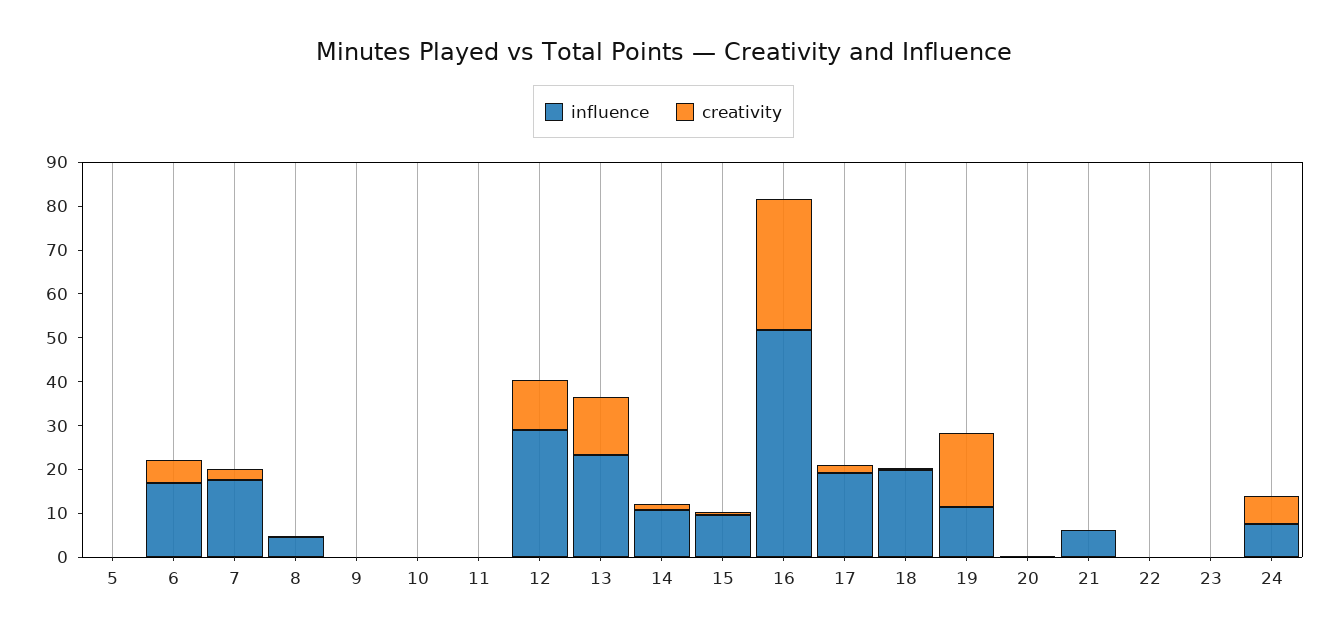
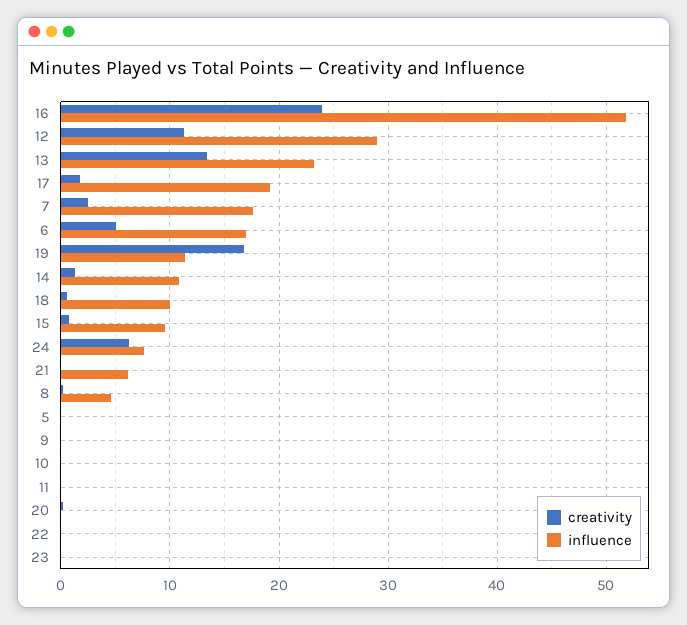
creativity, 16: 30 -> 24
influence, 18: 20 -> 10

